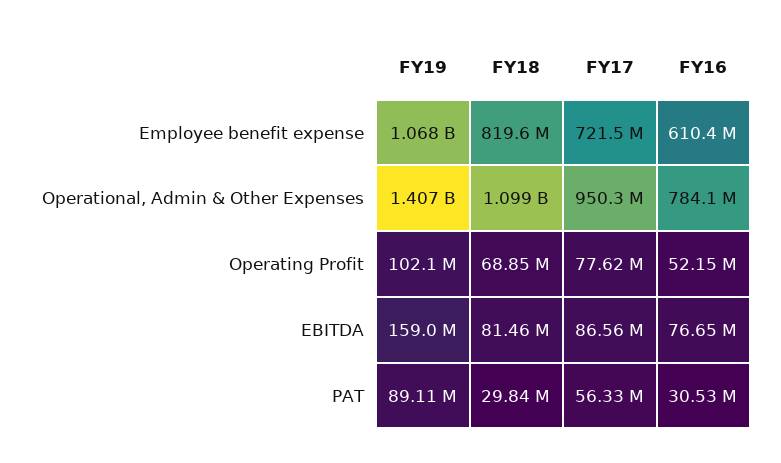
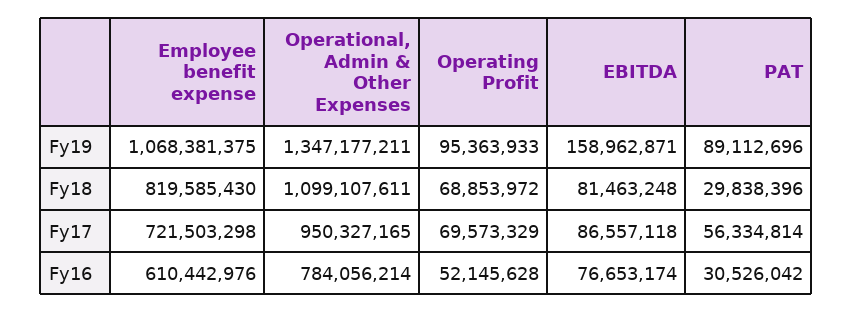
FY19, Operational, Admin & Other Expenses: 1407000000 -> 1347177211
FY19, Operating Profit: 102100000 -> 95363933
FY17, Operating Profit: 77620000 -> 69573329

